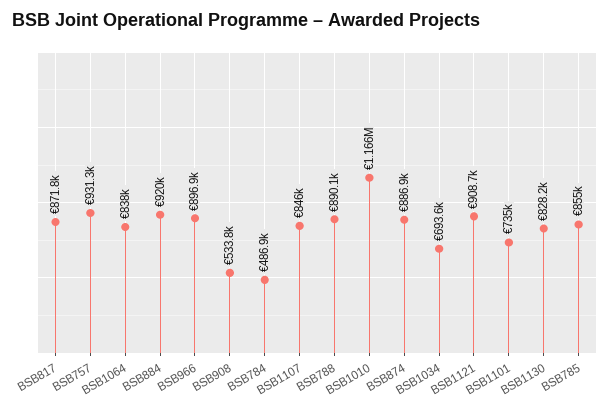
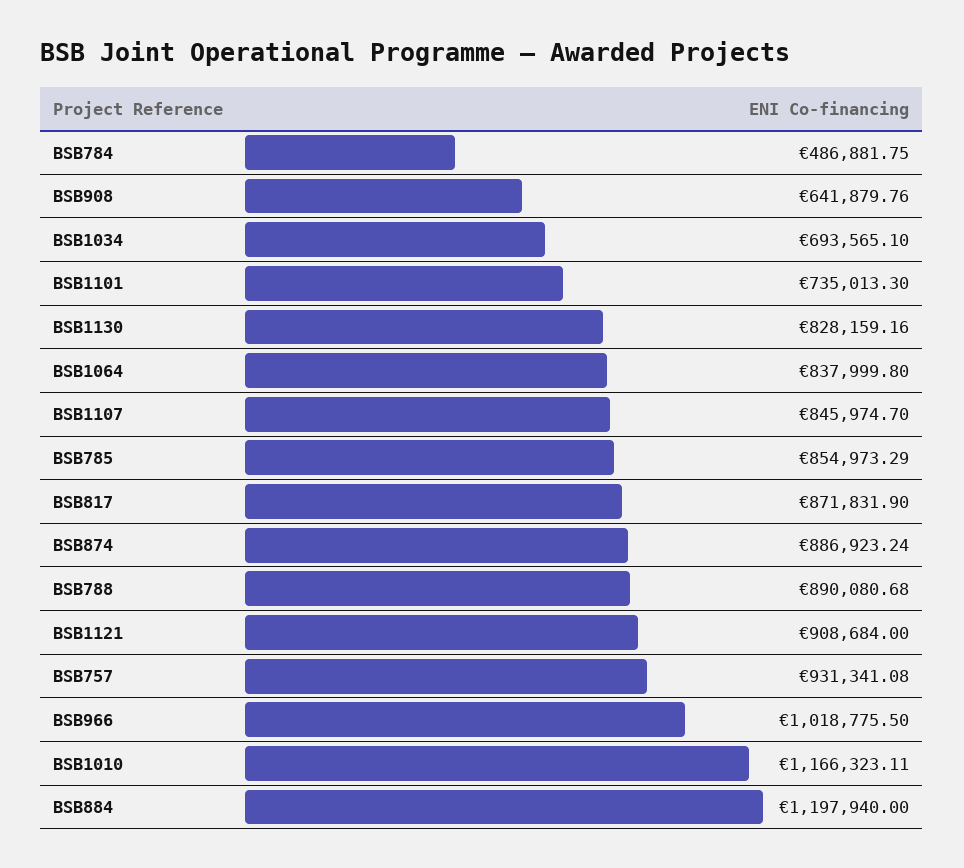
BSB884: 920000 -> 1197940
BSB966: 896900 -> 1018775.5
BSB908: 533800 -> 641879.76

